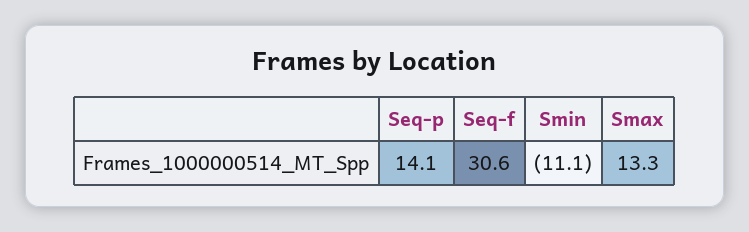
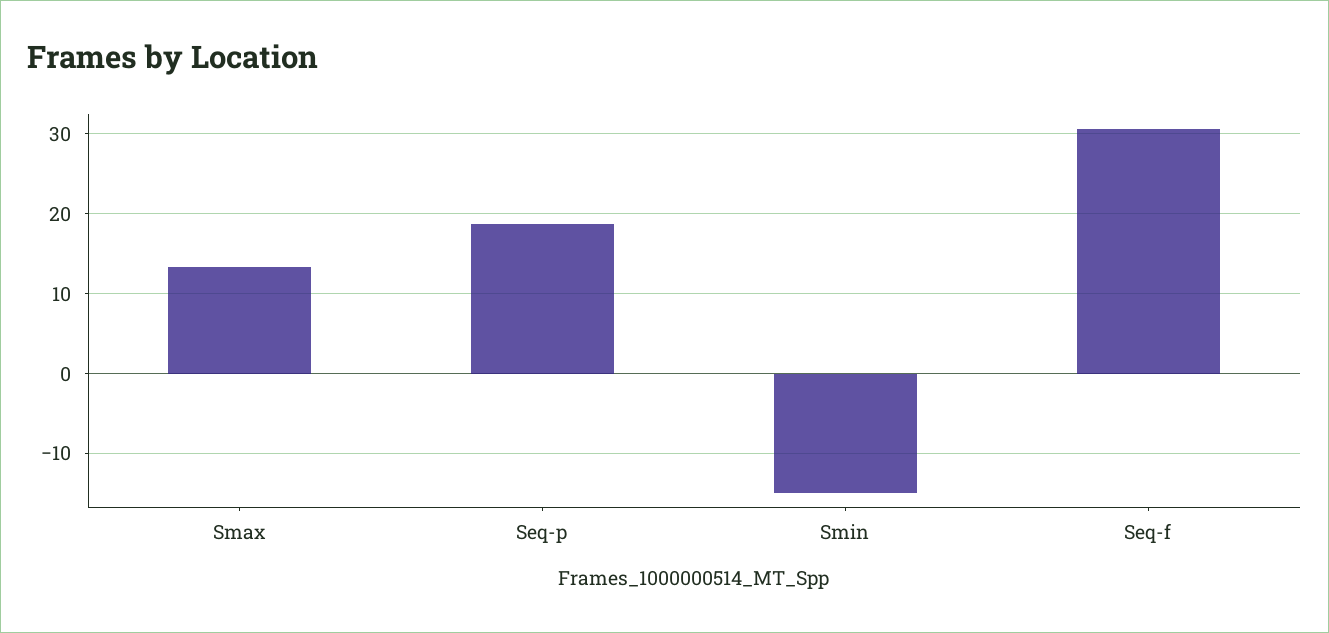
Seq-p: 14.1 -> 19
Smin: -11.1 -> -15

